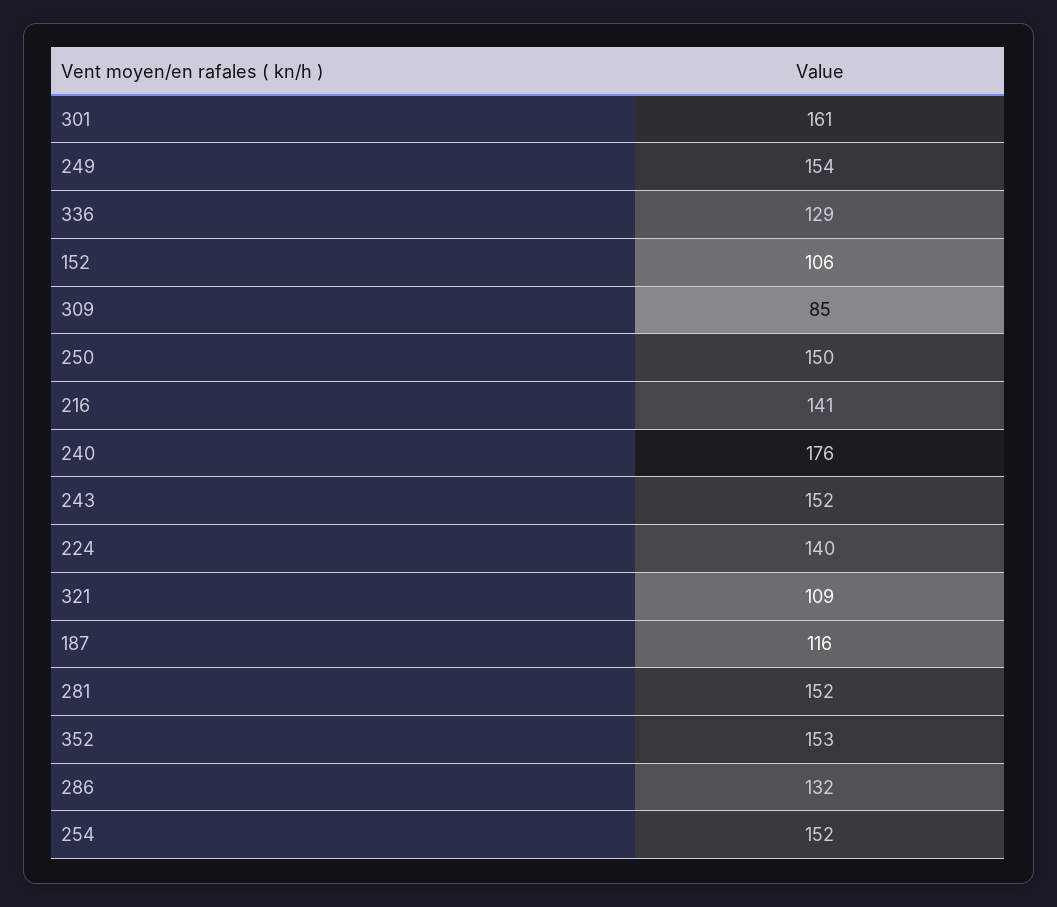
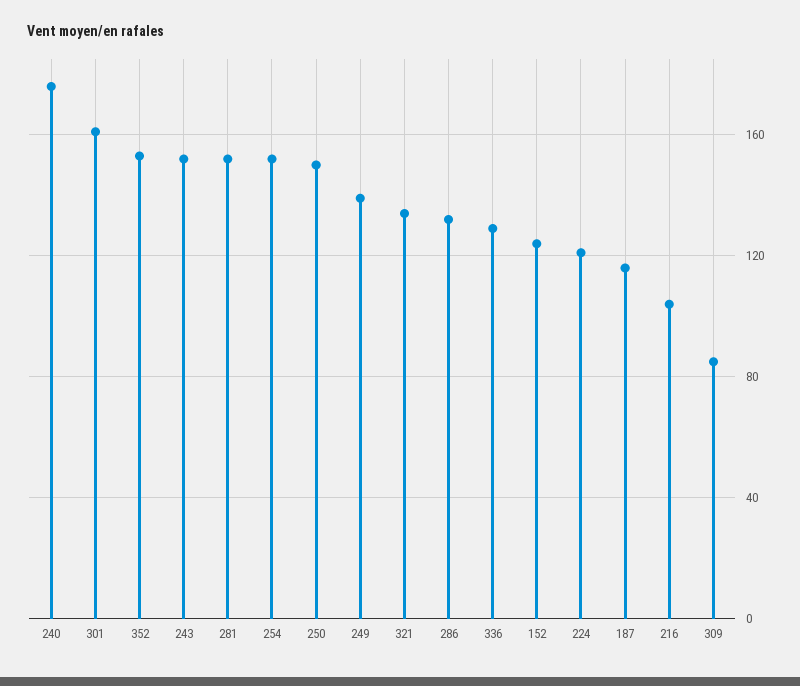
249: 154 -> 140
152: 106 -> 125
216: 141 -> 105
224: 140 -> 120
321: 109 -> 135

